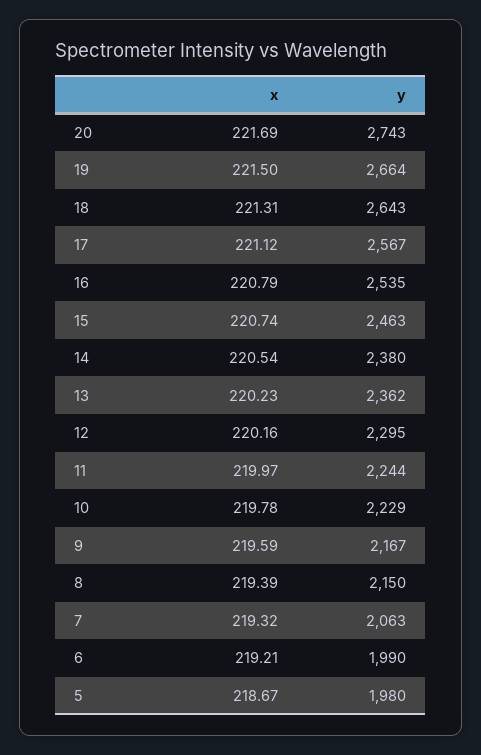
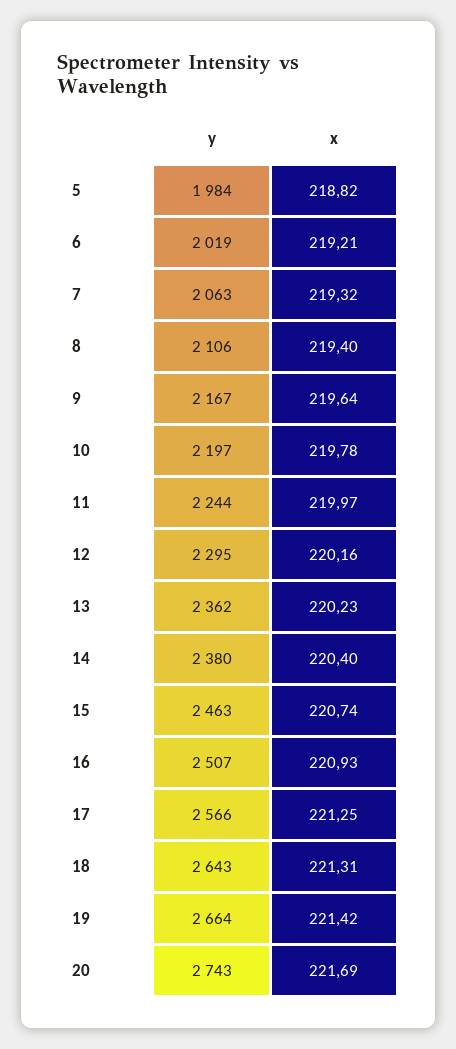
x, 19: 221.5 -> 221.42
x, 17: 221.12 -> 221.25
y, 17: 2567 -> 2566
x, 16: 220.79 -> 220.93
y, 16: 2535 -> 2507
x, 14: 220.54 -> 220.4
y, 10: 2229 -> 2197
x, 9: 219.59 -> 219.64
x, 8: 219.39 -> 219.4
y, 8: 2150 -> 2106
y, 6: 1990 -> 2019
x, 5: 218.67 -> 218.82
y, 5: 1980 -> 1984

